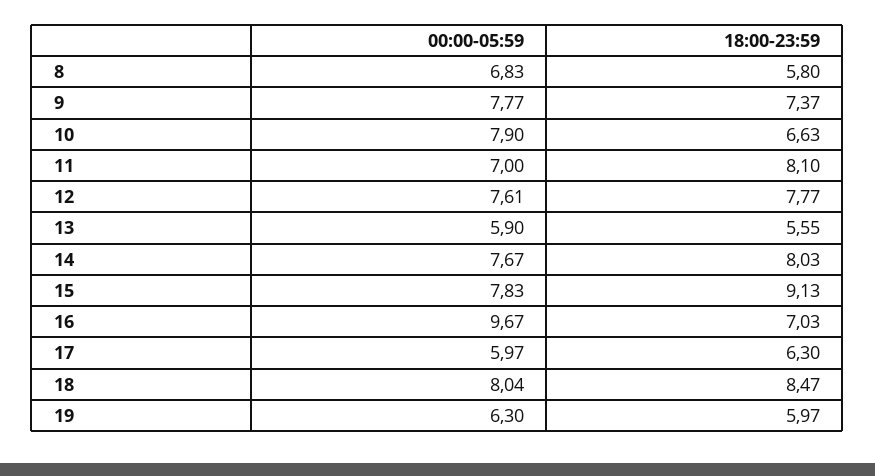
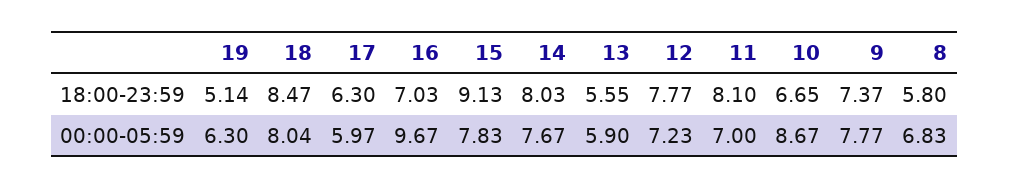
00:00-05:59, 10: 7.9 -> 8.67
18:00-23:59, 10: 6.63 -> 6.65
00:00-05:59, 12: 7.61 -> 7.23
18:00-23:59, 19: 5.97 -> 5.14

